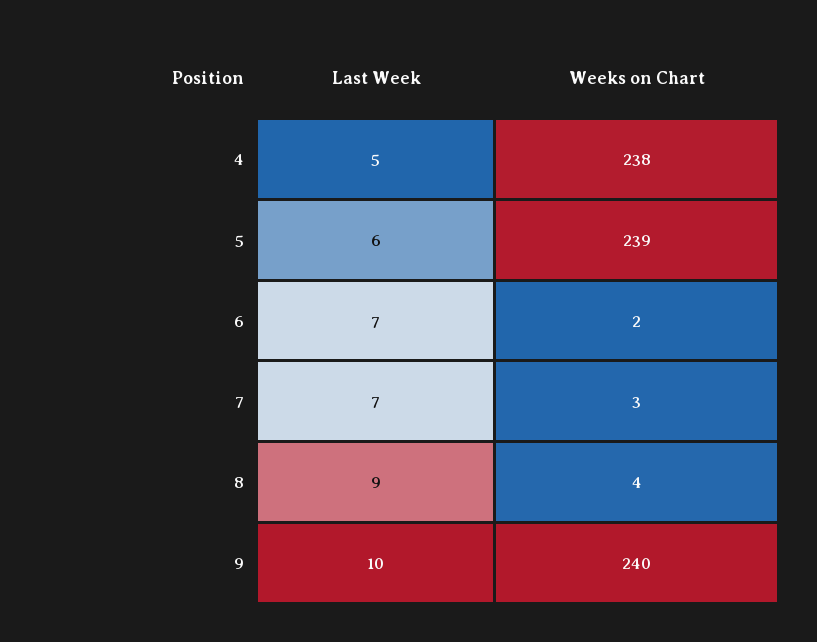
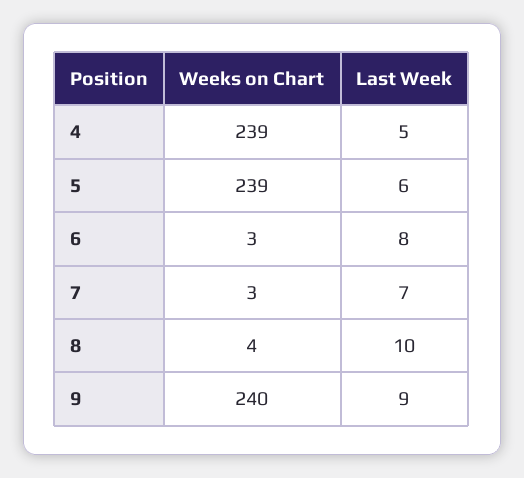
Weeks on Chart, 4: 238 -> 239
Last Week, 6: 7 -> 8
Weeks on Chart, 6: 2 -> 3
Last Week, 8: 9 -> 10
Last Week, 9: 10 -> 9

